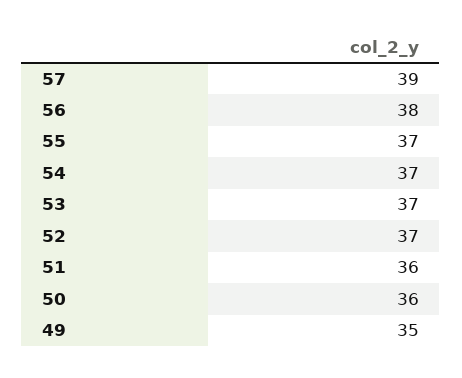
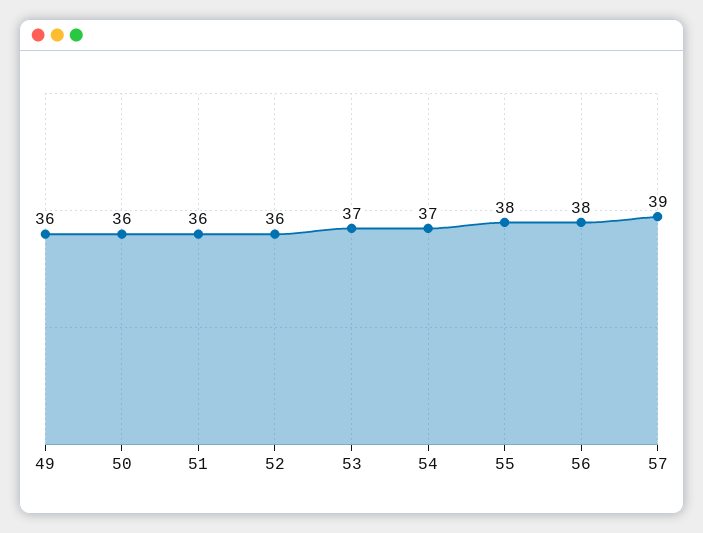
55: 37 -> 38
52: 37 -> 36
49: 35 -> 36

